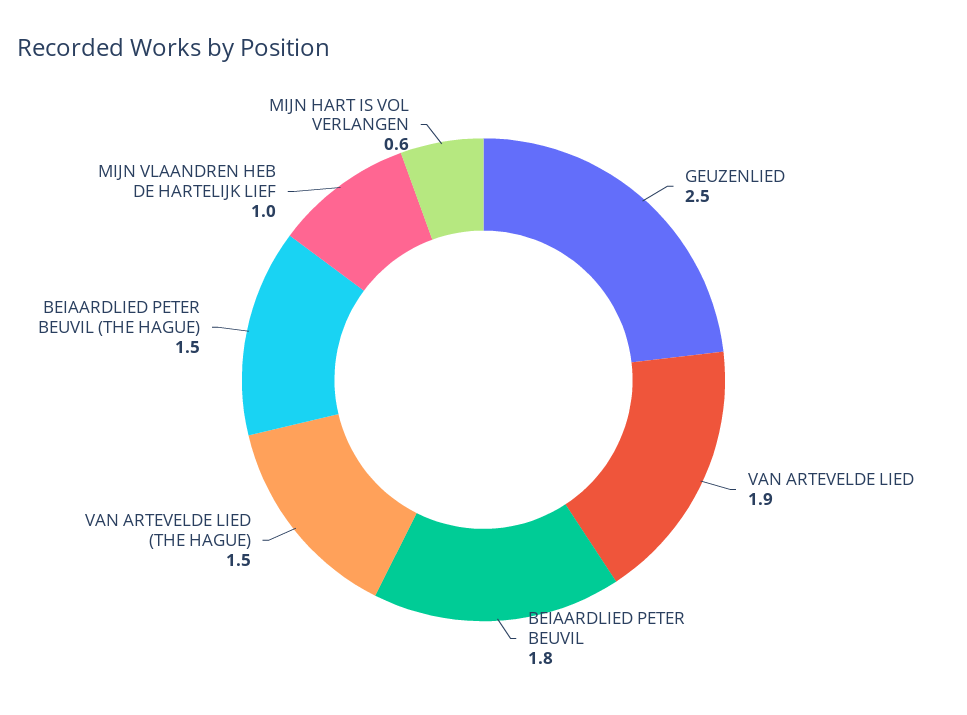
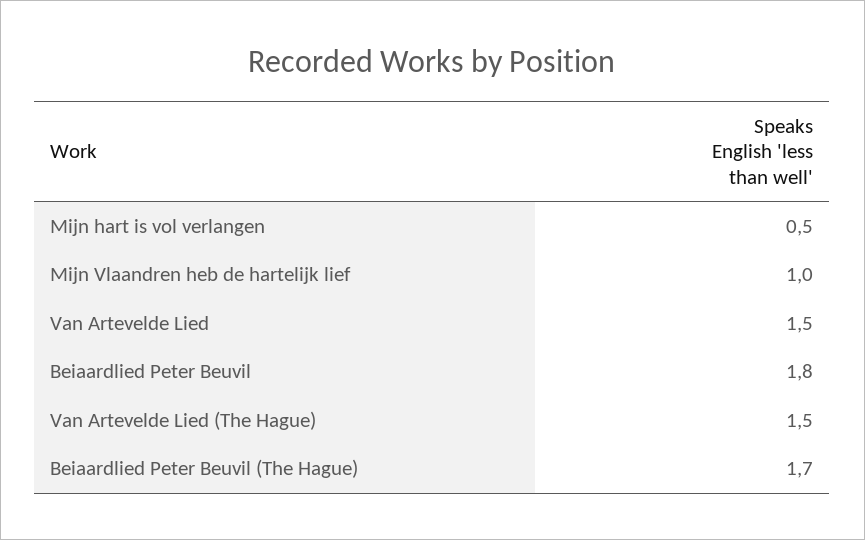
GEUZENLIED: 2.5 -> none
VAN ARTEVELDE LIED: 1.9 -> 1.5
BEIAARDLIED PETER BEUVIL (THE HAGUE): 1.5 -> 1.7
MIJN HART IS VOL VERLANGEN: 0.6 -> 0.5

